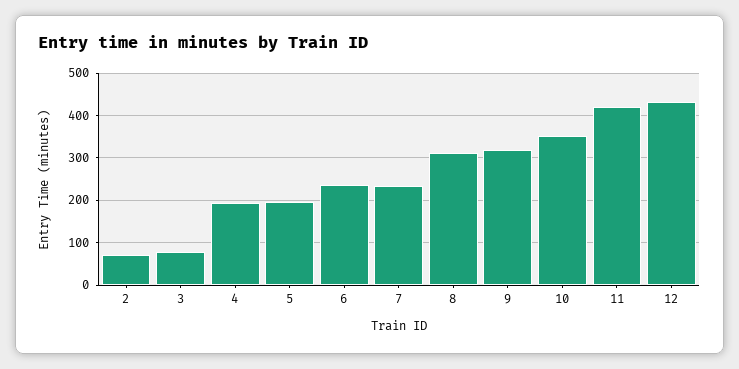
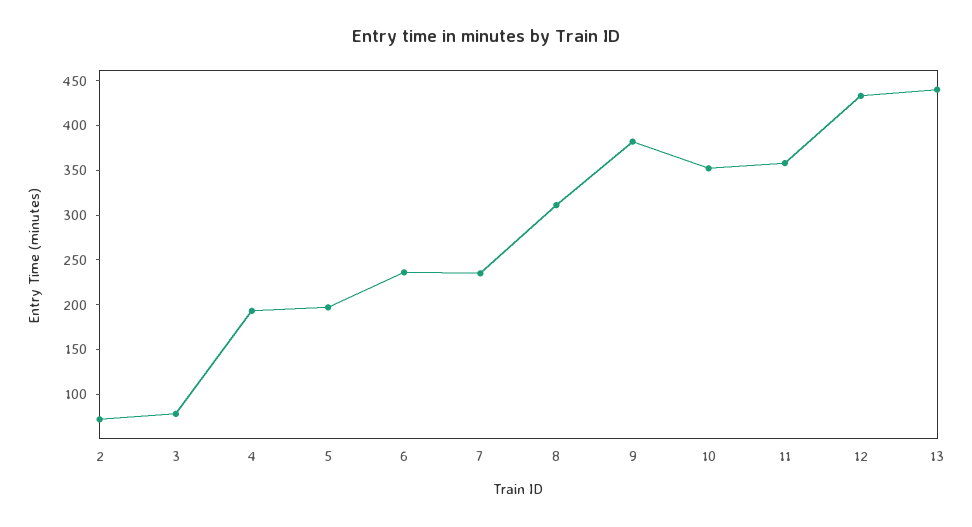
9: 320 -> 380
11: 420 -> 360
13: none -> 440

